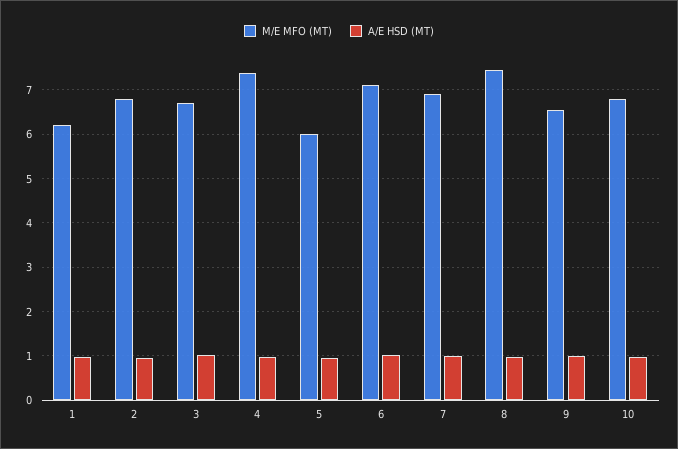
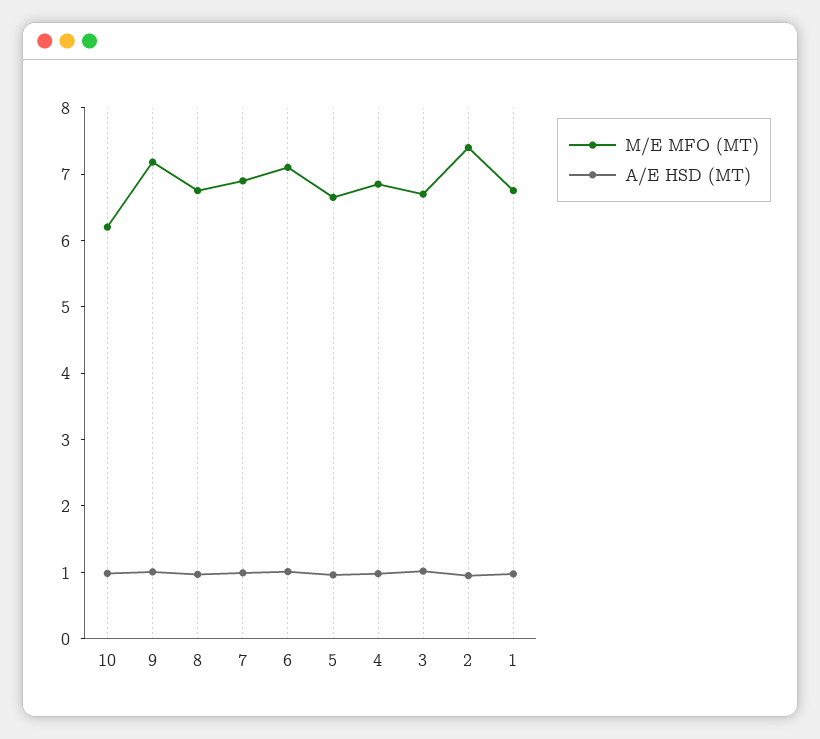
M/E MFO (MT), 1: 6.2 -> 6.8
M/E MFO (MT), 2: 6.8 -> 7.4
M/E MFO (MT), 4: 7.4 -> 6.8
M/E MFO (MT), 5: 6 -> 6.6
M/E MFO (MT), 8: 7.4 -> 6.8
M/E MFO (MT), 9: 6.6 -> 7.2
M/E MFO (MT), 10: 6.8 -> 6.2

